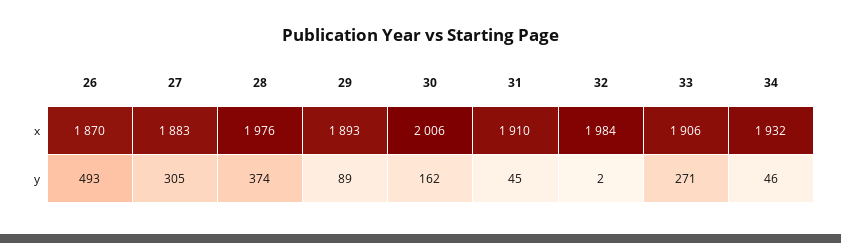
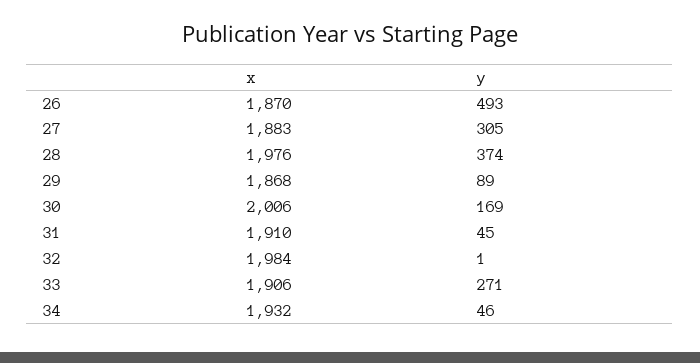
29, x: 1893 -> 1868
30, y: 162 -> 169
32, y: 2 -> 1

